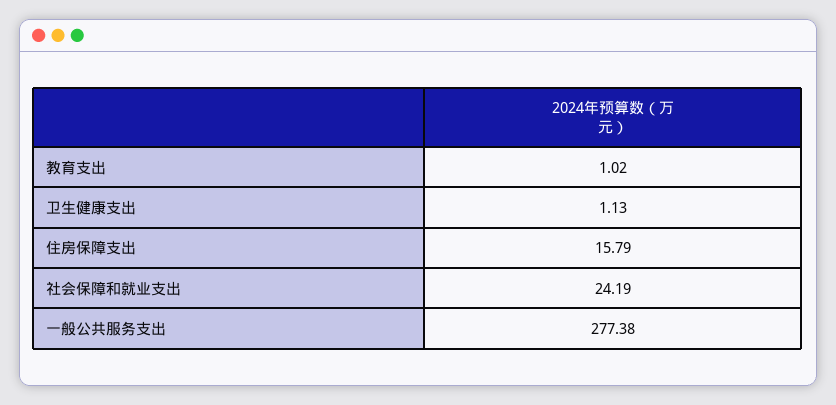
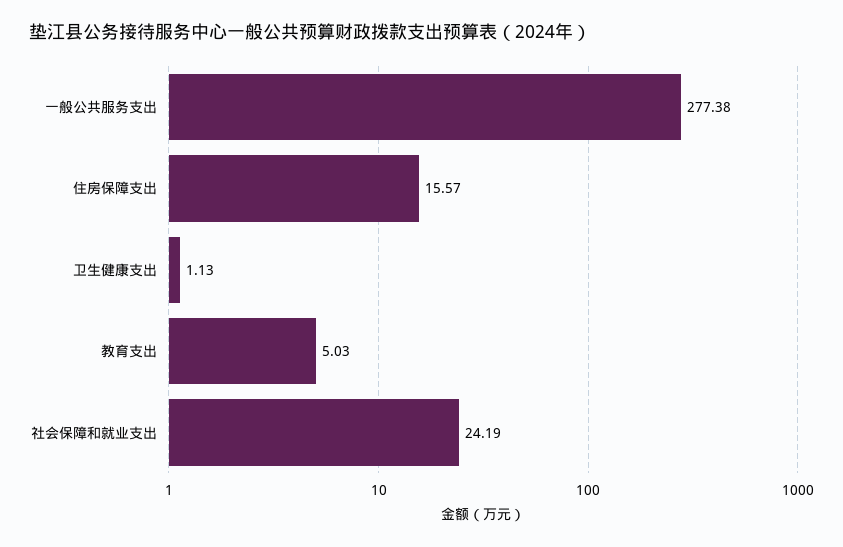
教育支出: 1.02 -> 5.03
住房保障支出: 15.79 -> 15.57

